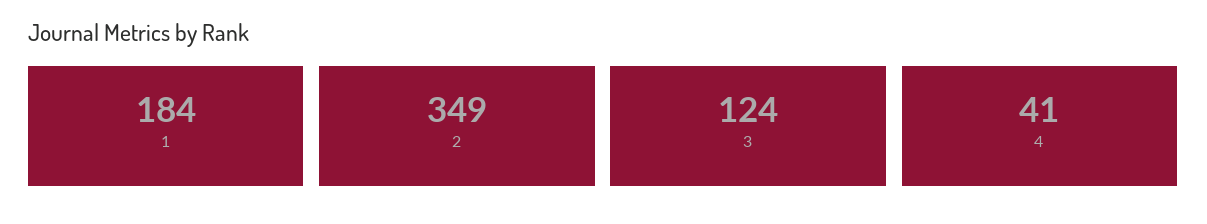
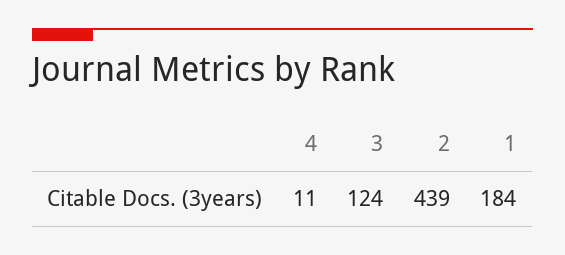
2: 349 -> 439
4: 41 -> 11

